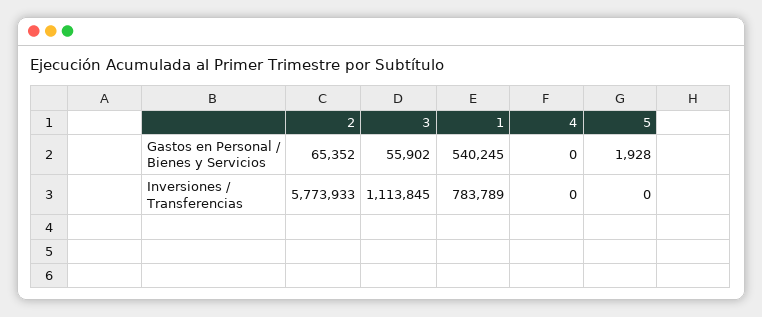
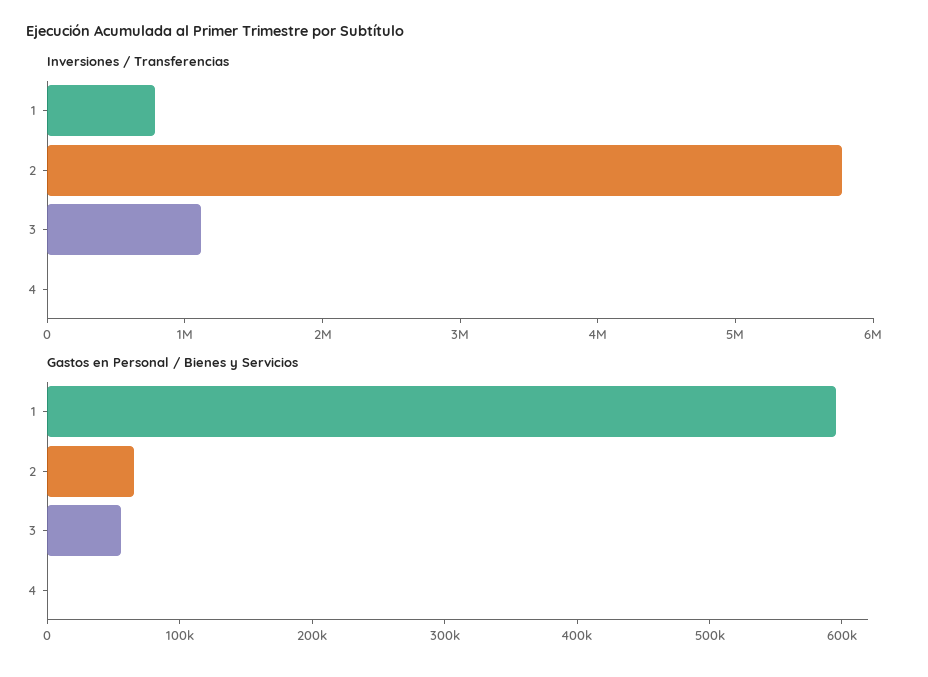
Gastos en Personal / Bienes y Servicios, 1: 540245 -> 600000
Gastos en Personal / Bienes y Servicios, 5: 1928 -> none
Inversiones / Transferencias, 5: 0 -> none

